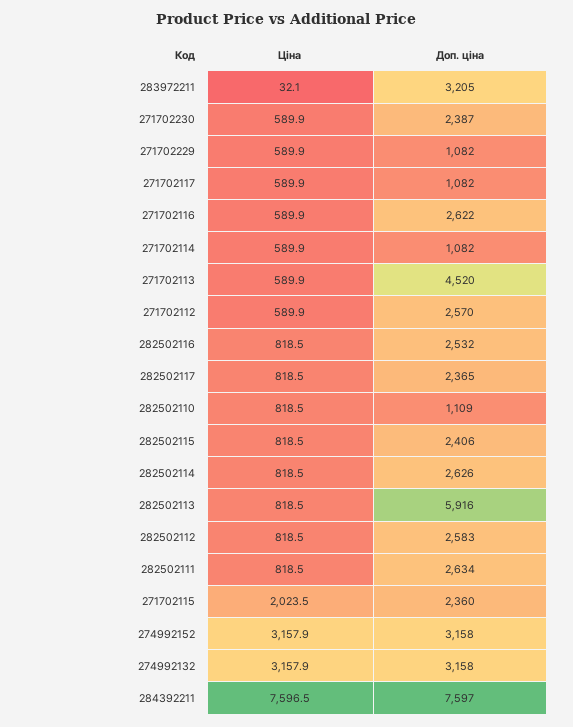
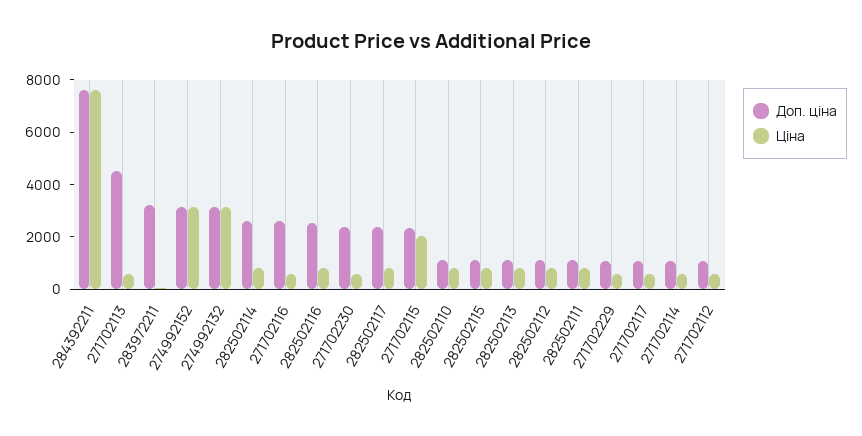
Доп. ціна, 271702112: 2570 -> 1000
Доп. ціна, 282502115: 2406 -> 1000
Доп. ціна, 282502113: 5916 -> 1000
Доп. ціна, 282502112: 2583 -> 1000
Доп. ціна, 282502111: 2634 -> 1000

